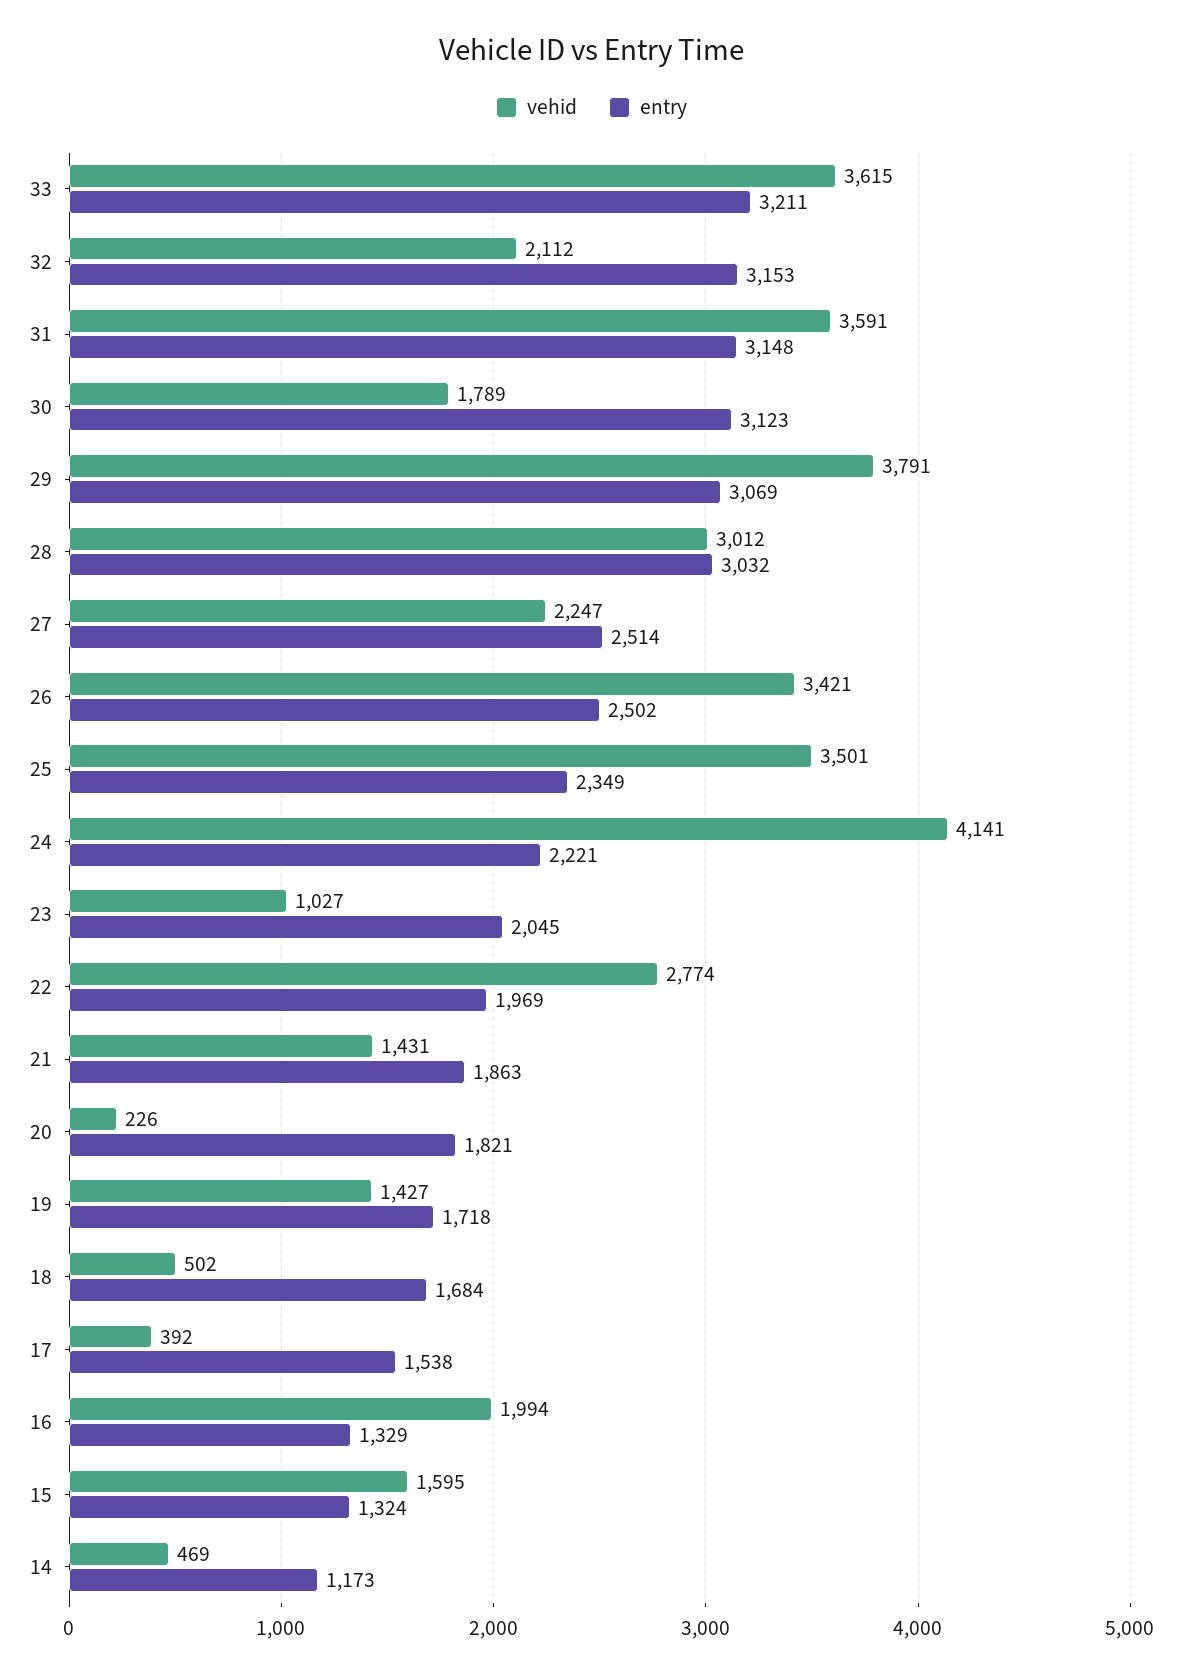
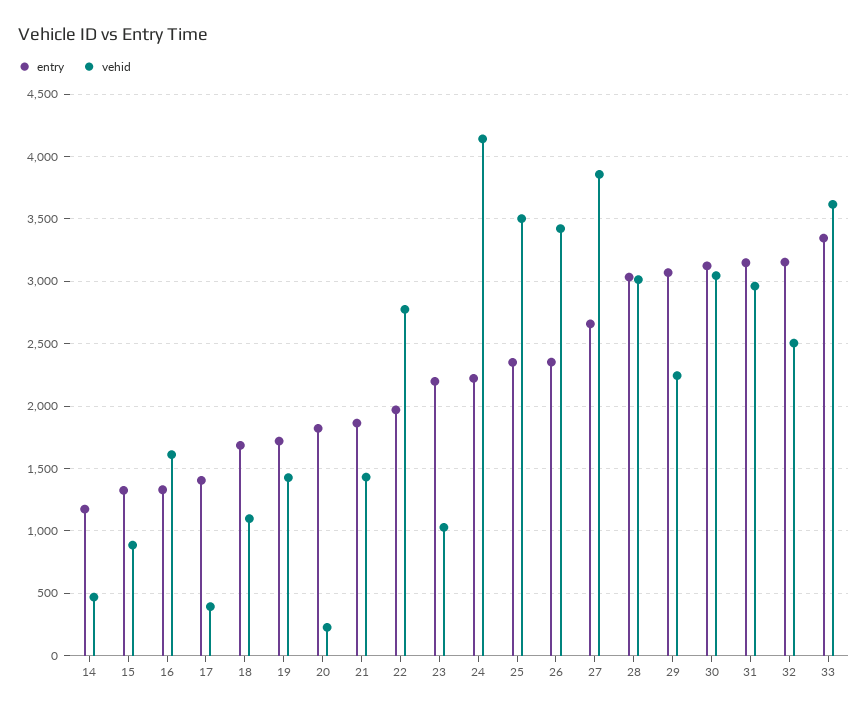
entry, 33: 3211 -> 3350
vehid, 32: 2112 -> 2500
vehid, 31: 3591 -> 2950
vehid, 30: 1789 -> 3050
vehid, 29: 3791 -> 2250
vehid, 27: 2247 -> 3850
entry, 27: 2514 -> 2650
entry, 26: 2502 -> 2350
entry, 23: 2045 -> 2200
vehid, 18: 502 -> 1100
entry, 17: 1538 -> 1400
vehid, 16: 1994 -> 1600
vehid, 15: 1595 -> 900

